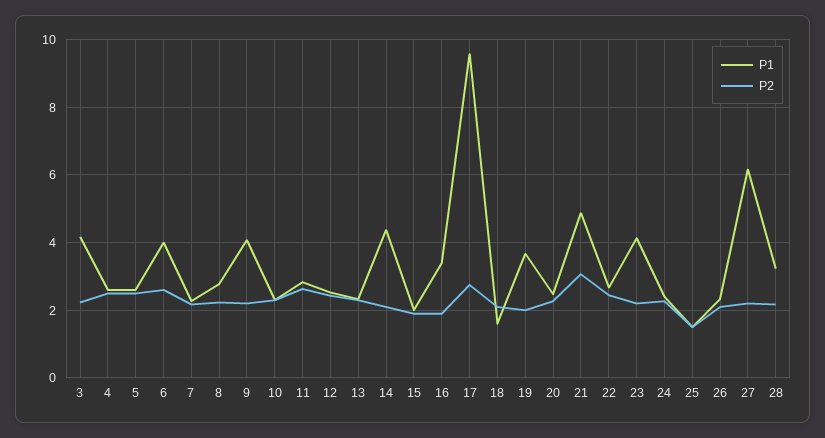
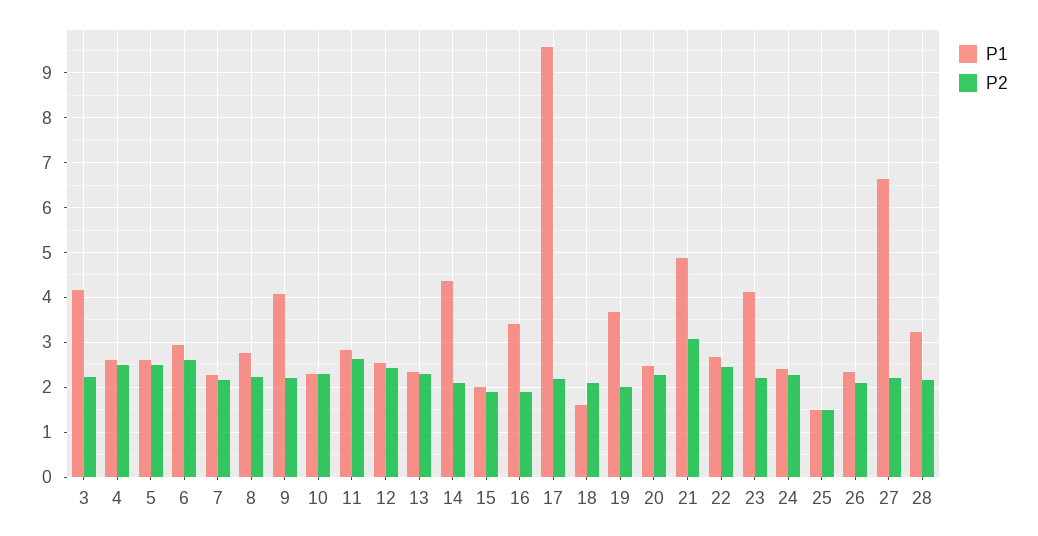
P1, 6: 4 -> 3
P2, 17: 2.8 -> 2.2
P1, 27: 6.2 -> 6.6

